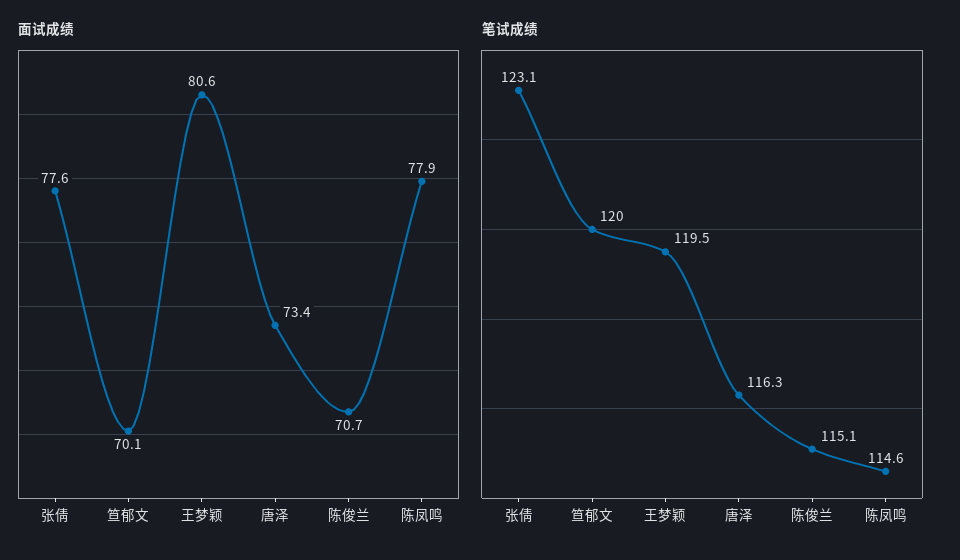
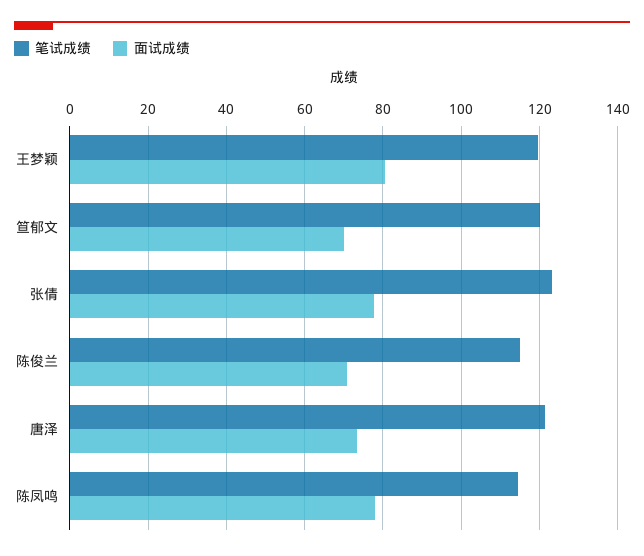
笔试成绩, 唐泽: 116.3 -> 122

